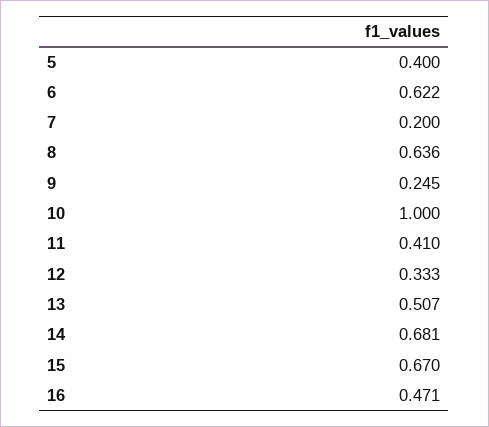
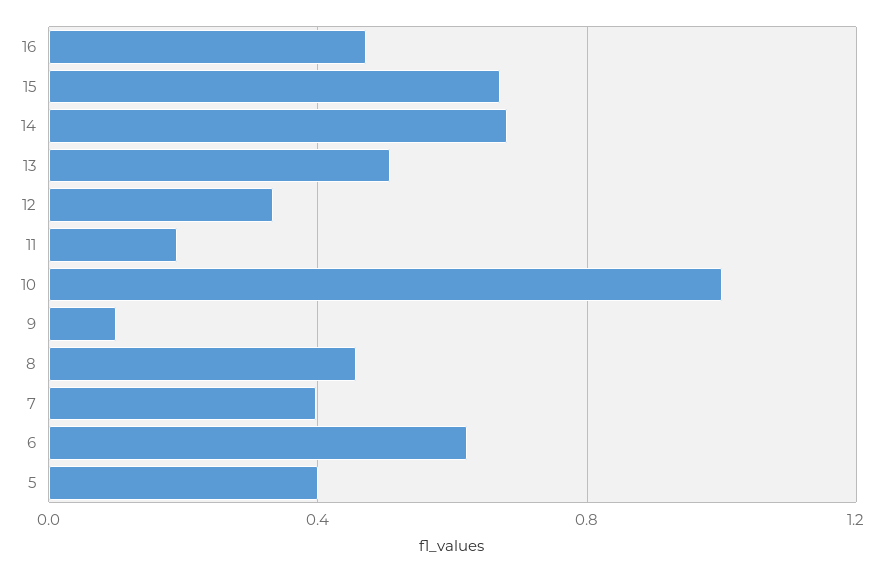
7: 0.2 -> 0.4
8: 0.636 -> 0.45
9: 0.245 -> 0.1
11: 0.41 -> 0.2

